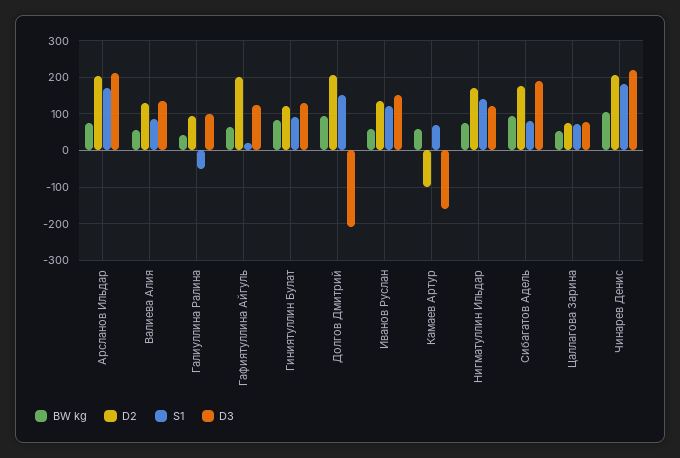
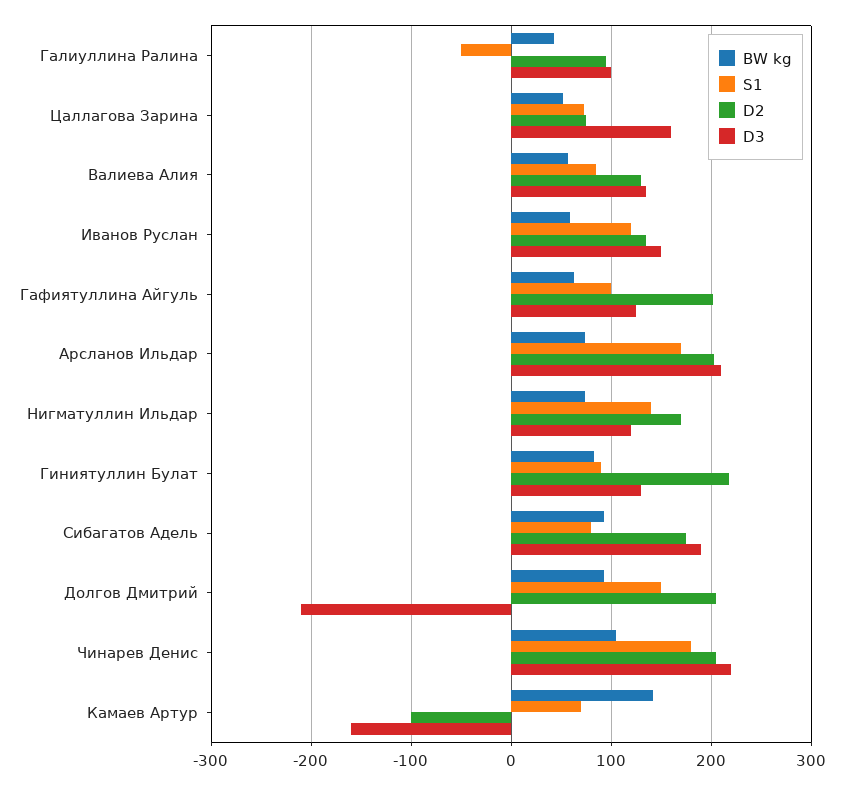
S1, Гафиятуллина Айгуль: 20 -> 100
D2, Гиниятуллин Булат: 120 -> 220
BW kg, Камаев Артур: 60 -> 140
D3, Цаллагова Зарина: 80 -> 160

